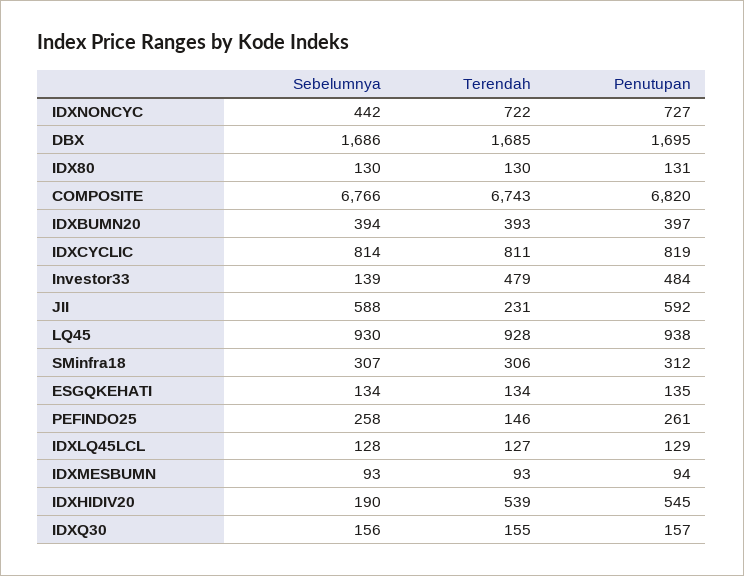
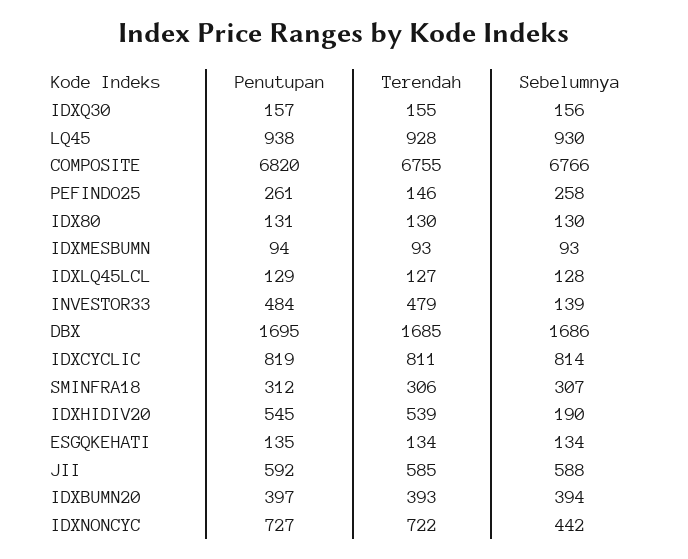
Terendah, COMPOSITE: 6743 -> 6755
Terendah, JII: 231 -> 585

